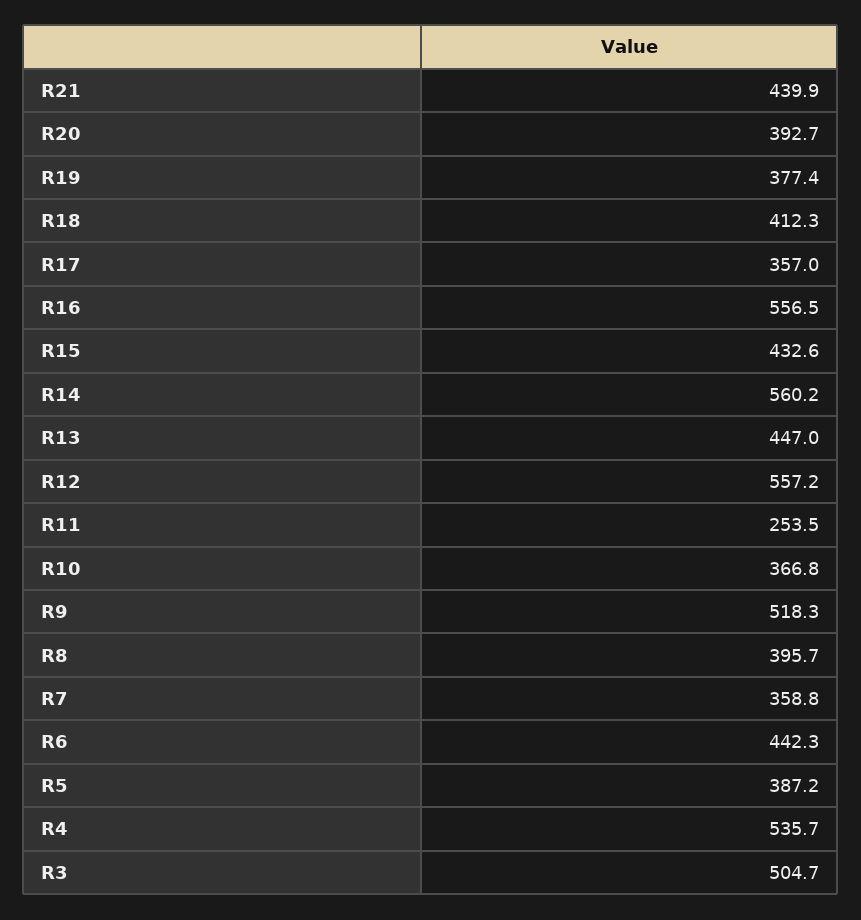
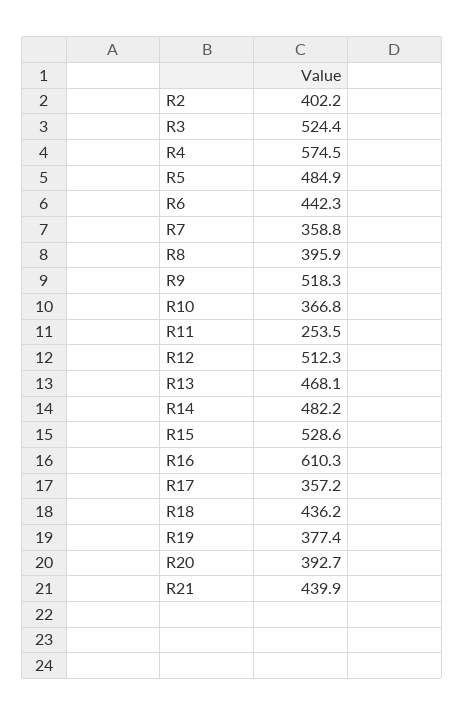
R18: 412.3 -> 436.2
R17: 357 -> 357.2
R16: 556.5 -> 610.3
R15: 432.6 -> 528.6
R14: 560.2 -> 482.2
R13: 447 -> 468.1
R12: 557.2 -> 512.3
R8: 395.7 -> 395.9
R5: 387.2 -> 484.9
R4: 535.7 -> 574.5
R3: 504.7 -> 524.4
R2: none -> 402.2

